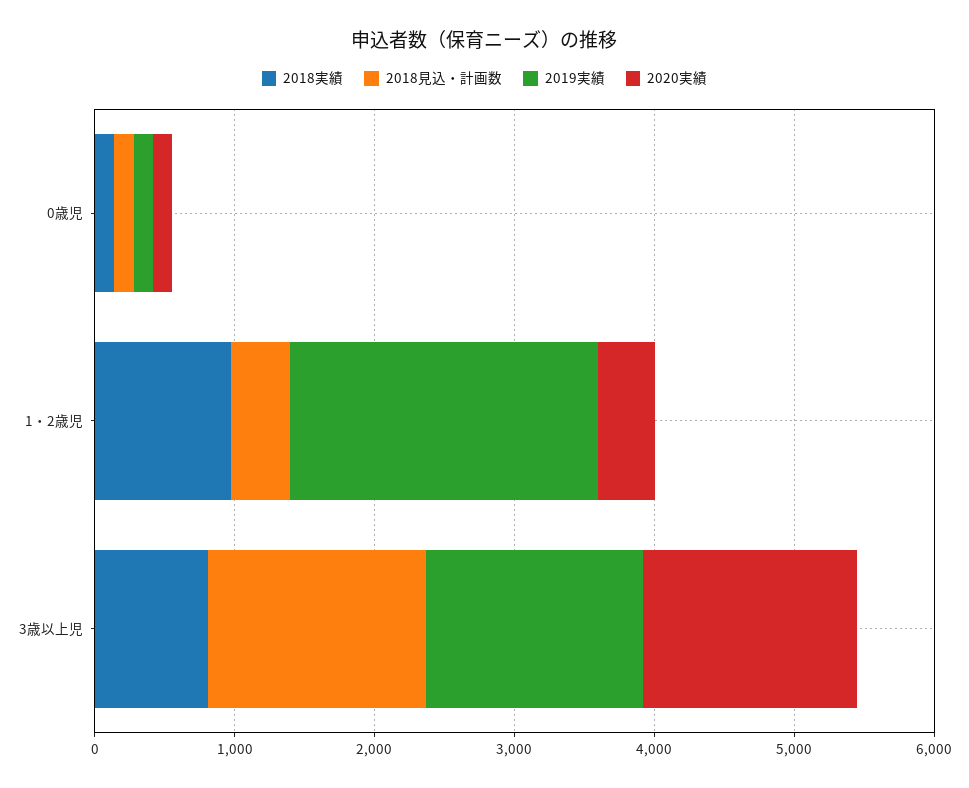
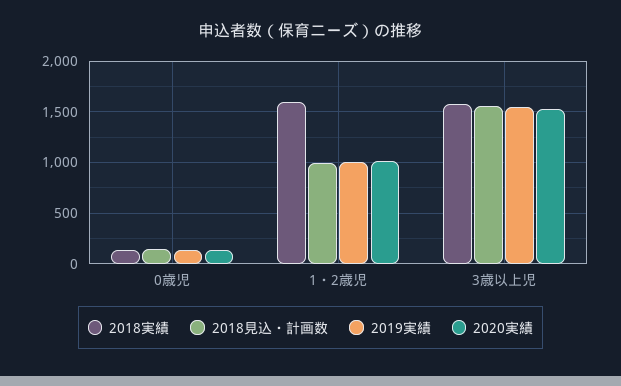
2018実績, 1・2歳児: 1000 -> 1600
2018見込・計画数, 1・2歳児: 400 -> 1000
2019実績, 1・2歳児: 2200 -> 1000
2020実績, 1・2歳児: 400 -> 1000
2018実績, 3歳以上児: 800 -> 1600

